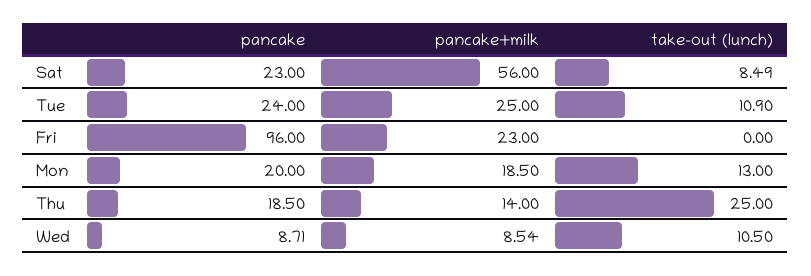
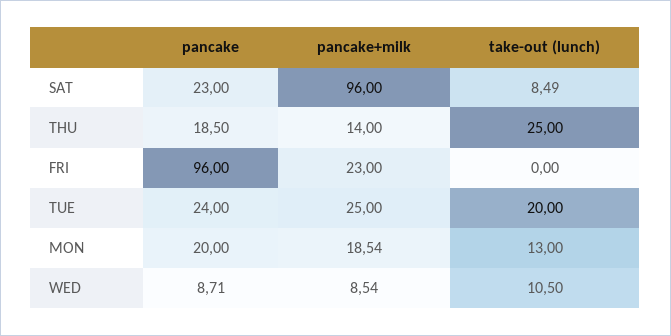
pancake+milk, Sat: 56 -> 96
take-out (lunch), Tue: 10.9 -> 20
pancake+milk, Mon: 18.5 -> 18.54

